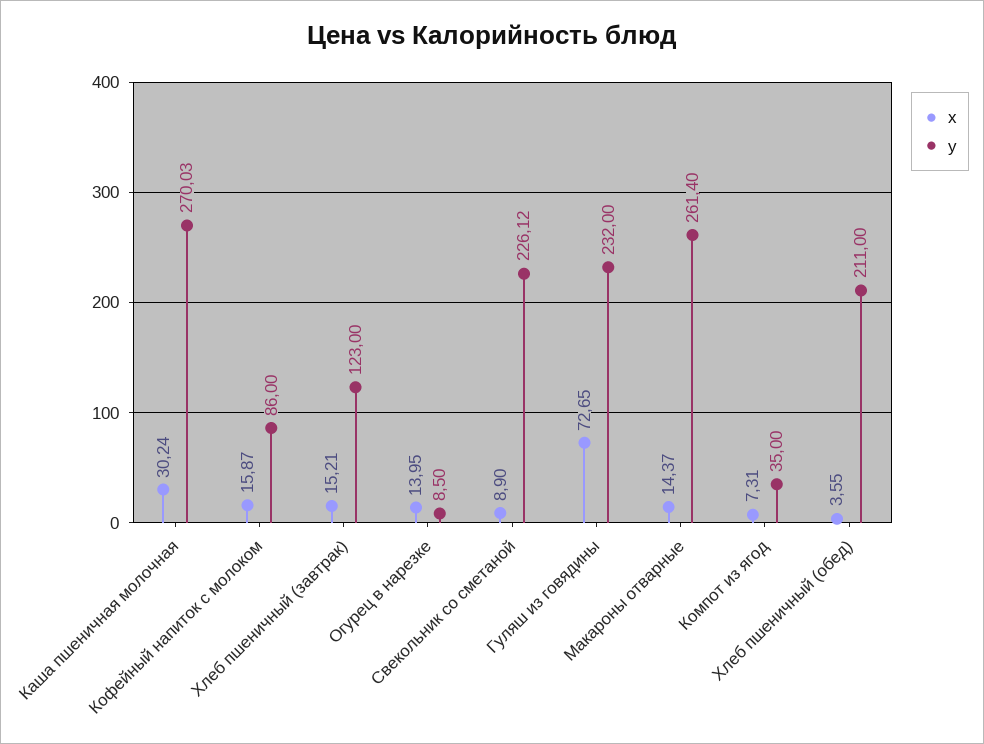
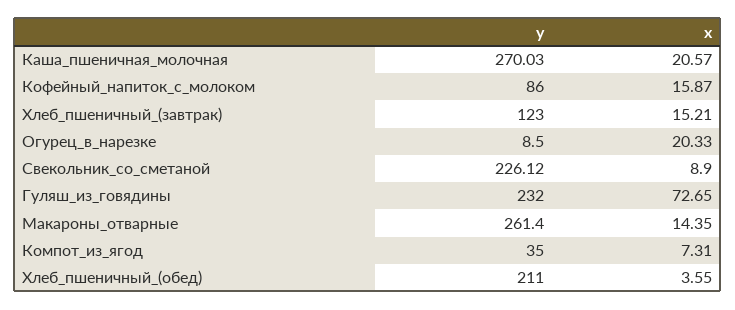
x, Каша пшеничная молочная: 30.24 -> 20.57
x, Огурец в нарезке: 13.95 -> 20.33
x, Макароны отварные: 14.37 -> 14.35

